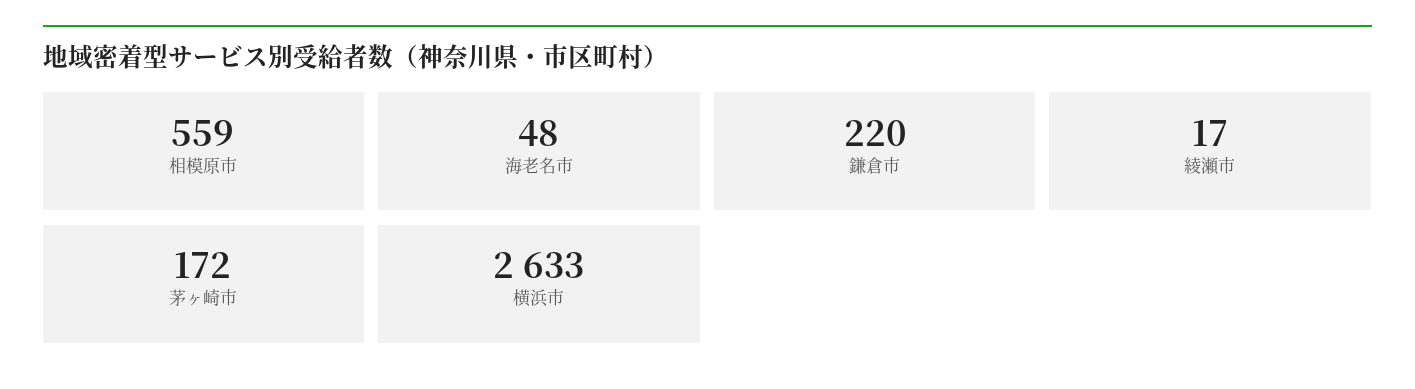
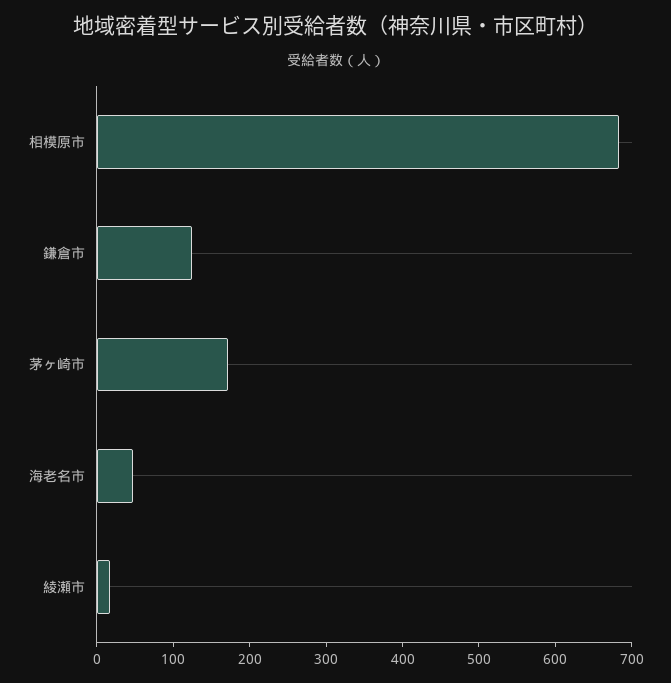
相模原市: 559 -> 680
鎌倉市: 220 -> 120
横浜市: 2633 -> none

